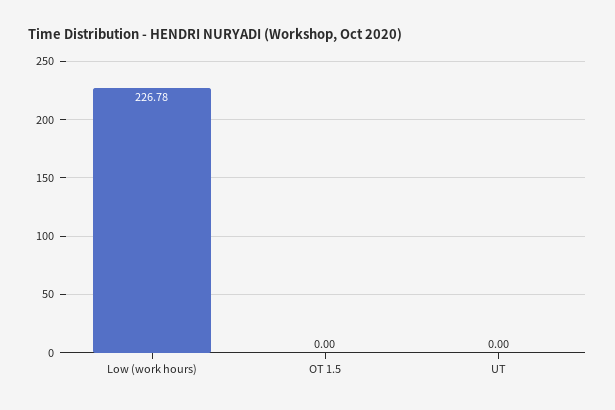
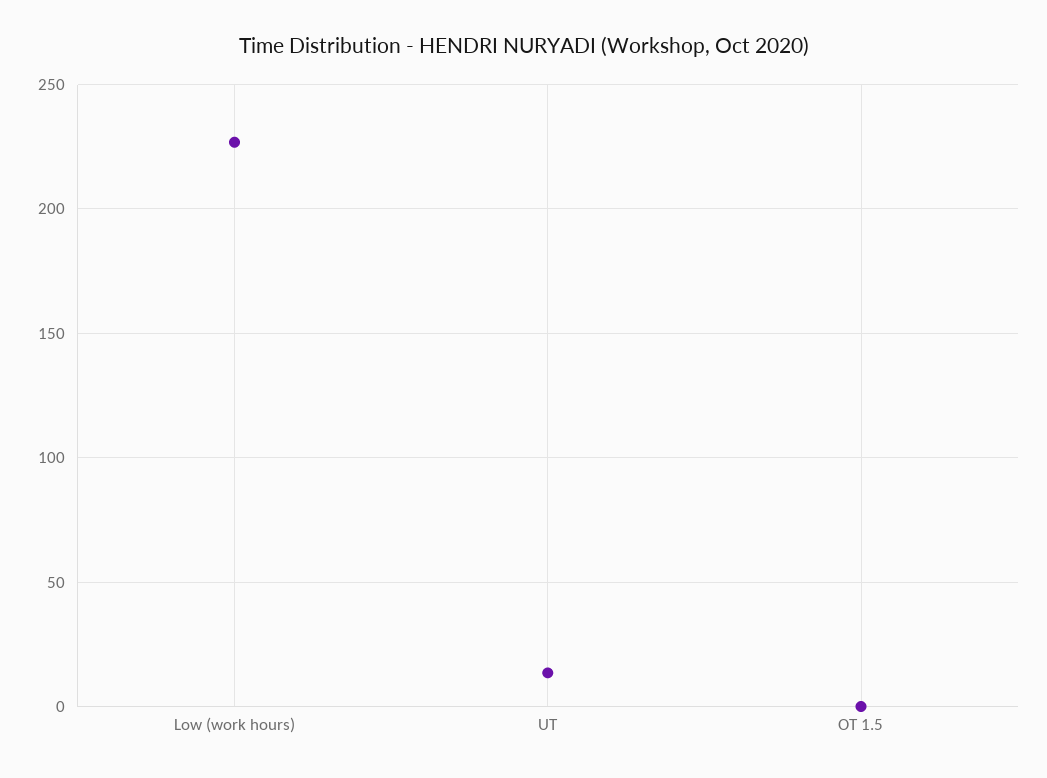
UT: 0 -> 15

